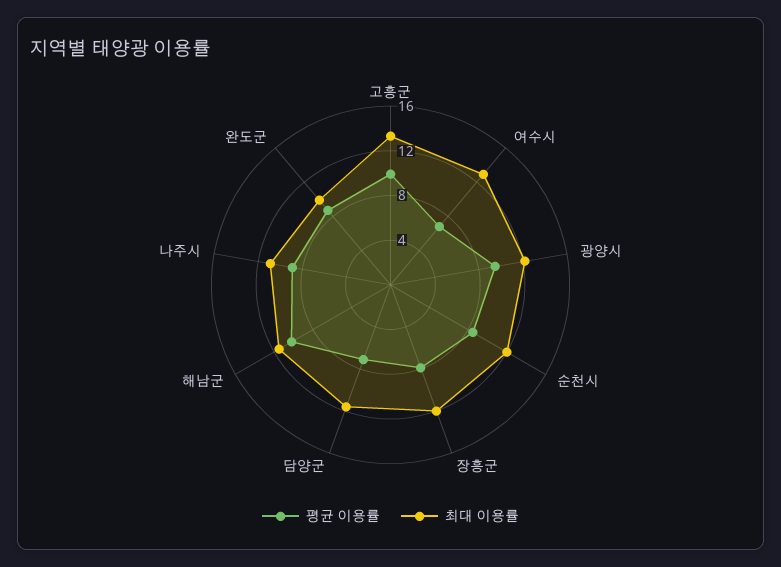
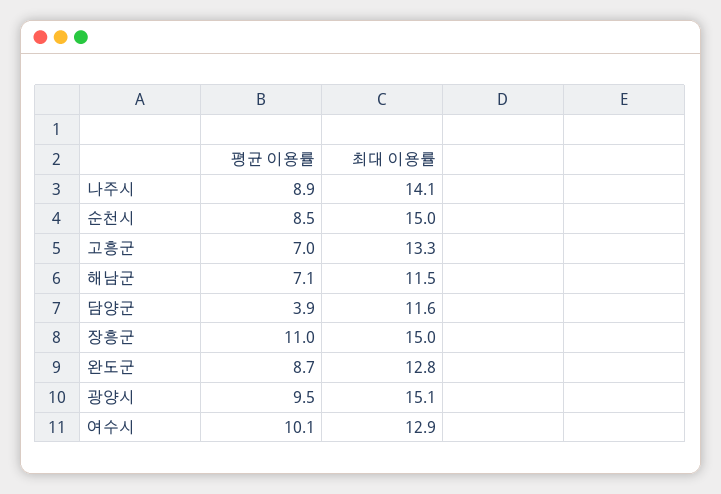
평균 이용률, 고흥군: 10 -> 7
평균 이용률, 여수시: 7 -> 10.1
최대 이용률, 광양시: 12 -> 15.1
최대 이용률, 순천시: 12 -> 15
평균 이용률, 장흥군: 8 -> 11
최대 이용률, 장흥군: 12 -> 15
평균 이용률, 담양군: 7 -> 3.9
평균 이용률, 해남군: 10 -> 7.1
최대 이용률, 나주시: 11 -> 14.1
최대 이용률, 완도군: 10 -> 12.8

